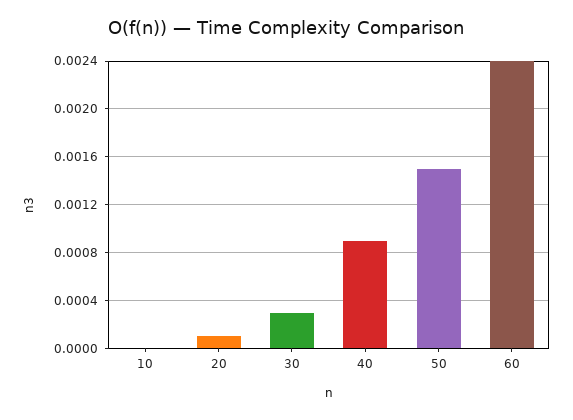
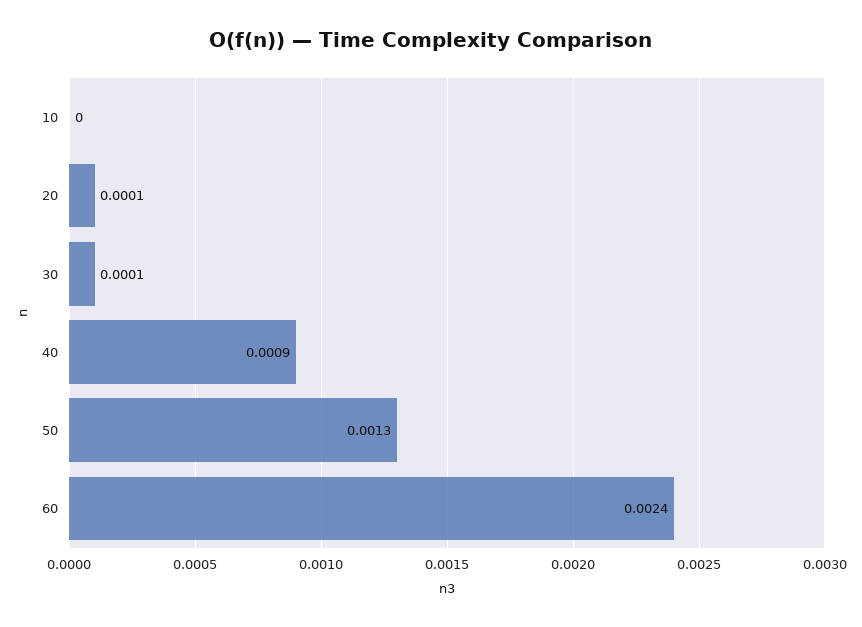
30: 0.0003 -> 0.0001
50: 0.0015 -> 0.0013

